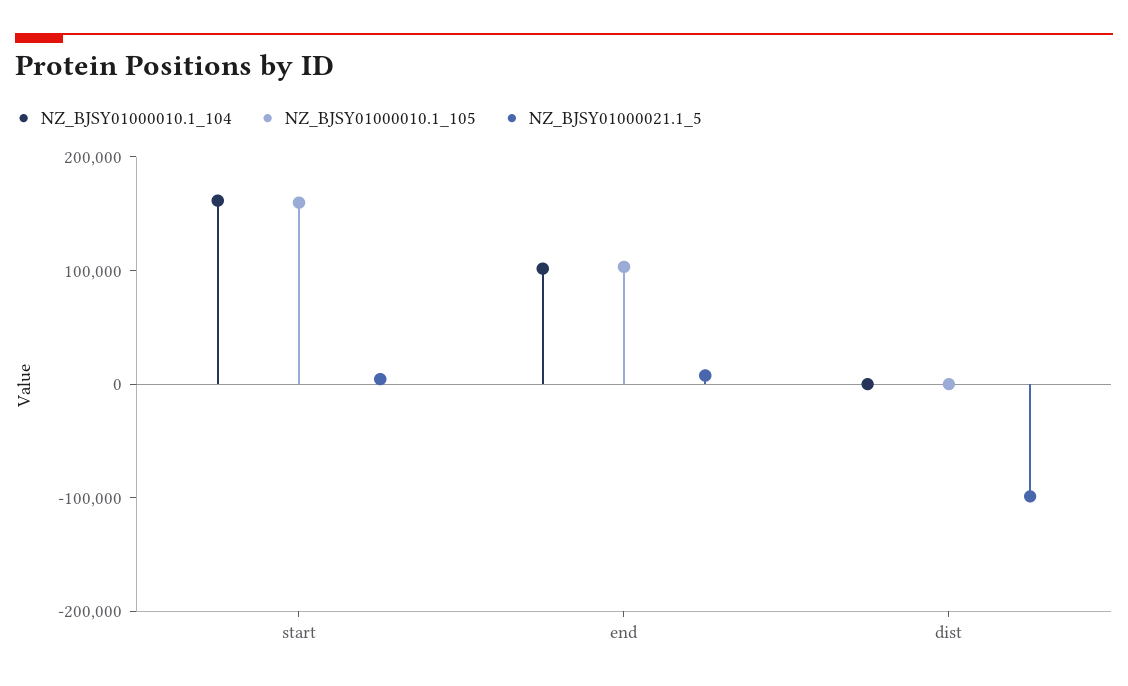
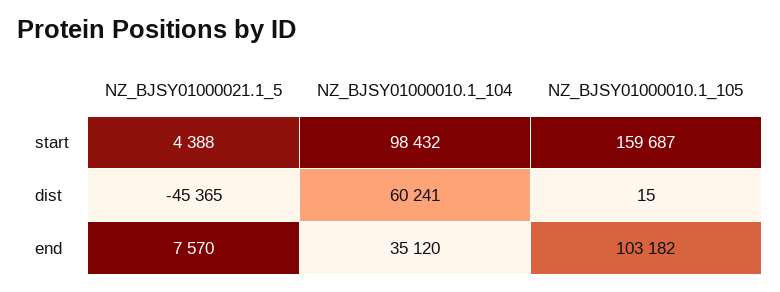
NZ_BJSY01000010.1_104, start: 160000 -> 98432
NZ_BJSY01000010.1_104, end: 100000 -> 35120
NZ_BJSY01000010.1_104, dist: 0 -> 60241
NZ_BJSY01000021.1_5, dist: -100000 -> -45365

